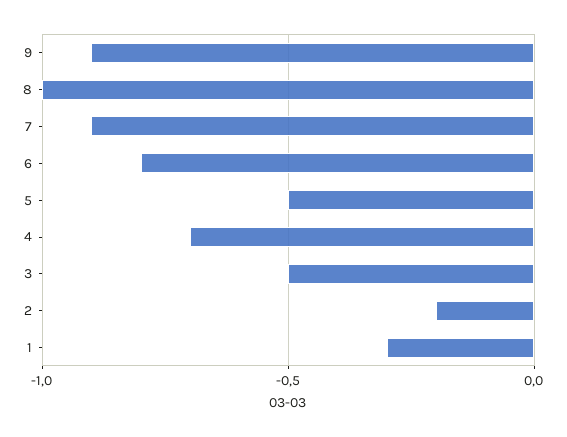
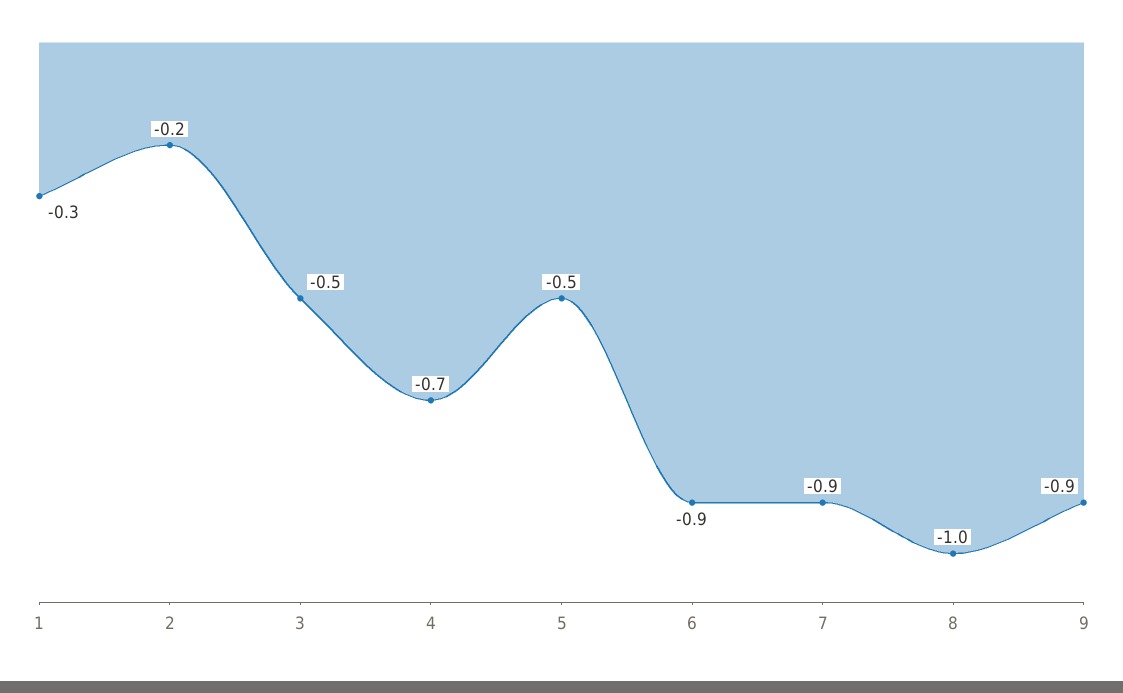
6: -0.8 -> -0.9

